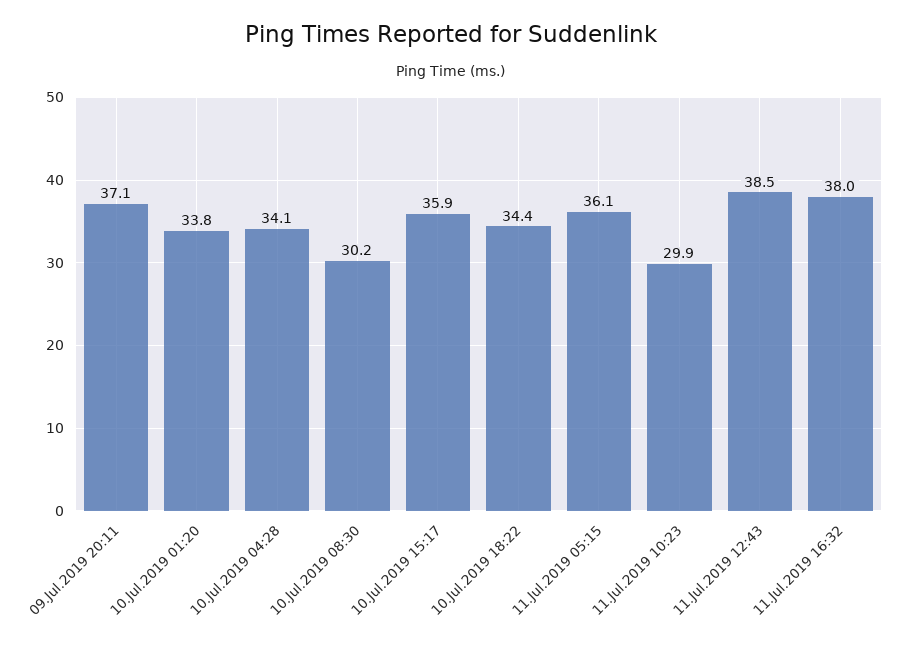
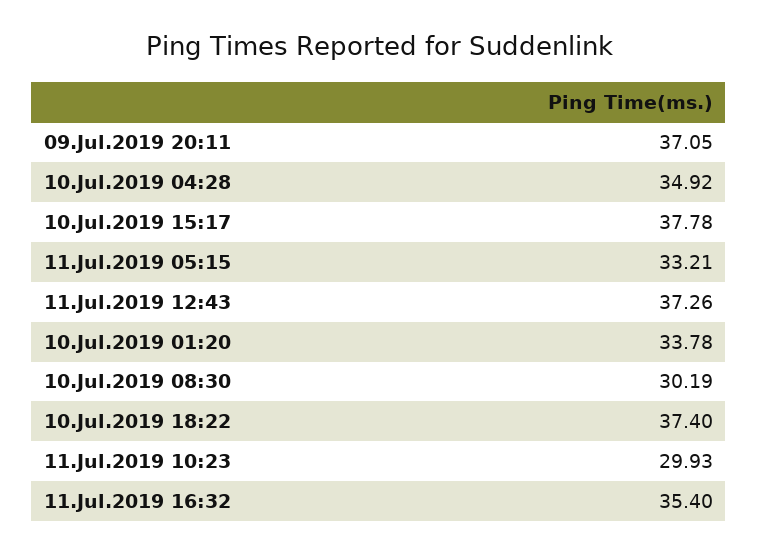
10.Jul.2019 04:28: 34.1 -> 34.92
10.Jul.2019 15:17: 35.9 -> 37.78
10.Jul.2019 18:22: 34.4 -> 37.4
11.Jul.2019 05:15: 36.1 -> 33.21
11.Jul.2019 12:43: 38.5 -> 37.26
11.Jul.2019 16:32: 38 -> 35.4

